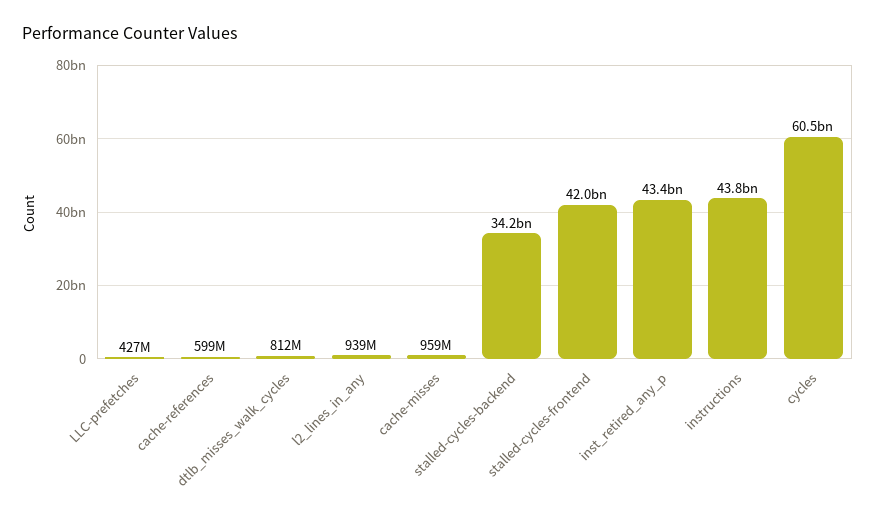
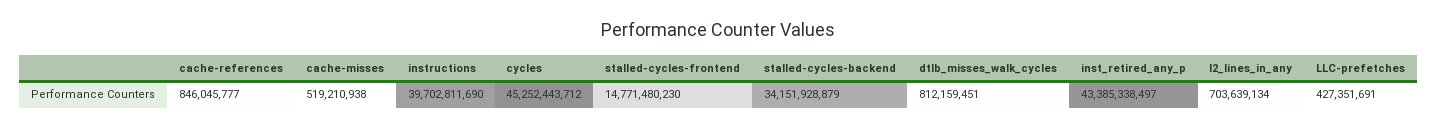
cache-references: 599000000 -> 846045777
l2_lines_in_any: 939000000 -> 703639134
cache-misses: 959000000 -> 519210938
stalled-cycles-frontend: 42000000000 -> 14771480230
instructions: 43800000000 -> 39702811690
cycles: 60500000000 -> 45252443712

